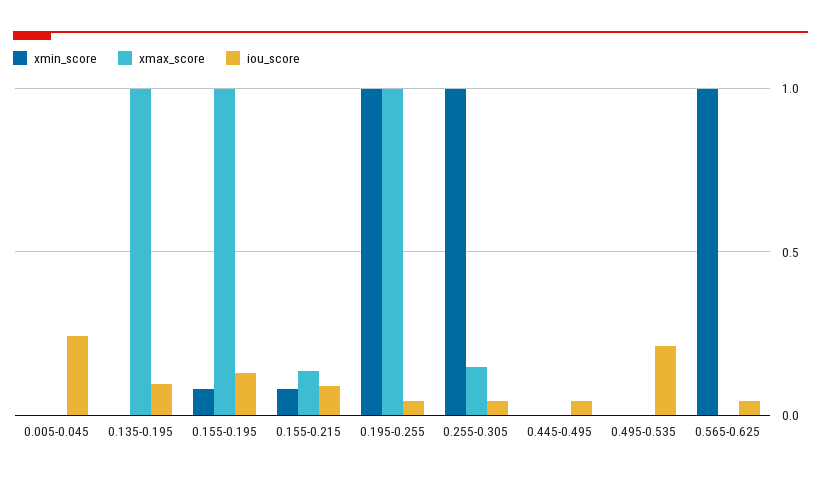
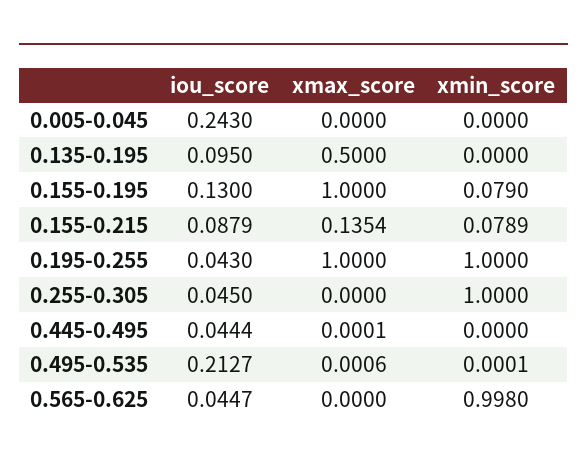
xmax_score, 0.135-0.195: 1 -> 0.5
xmax_score, 0.255-0.305: 0.15 -> 0

